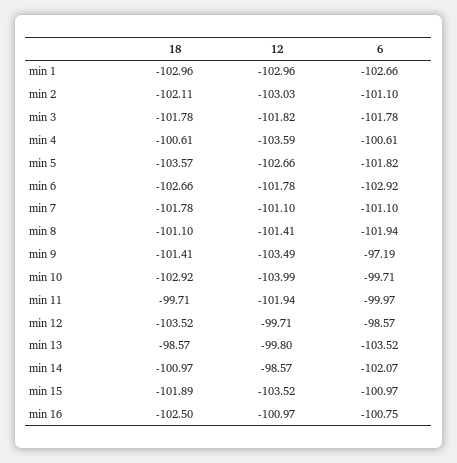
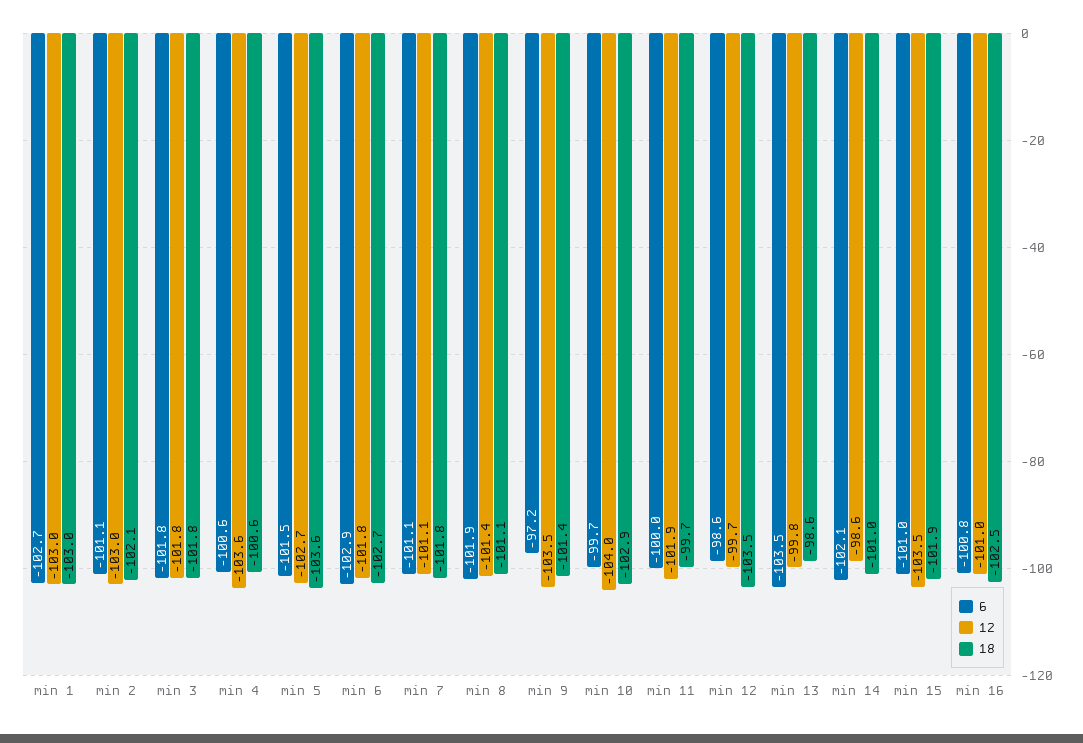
6, min 5: -101.82 -> -101.5

